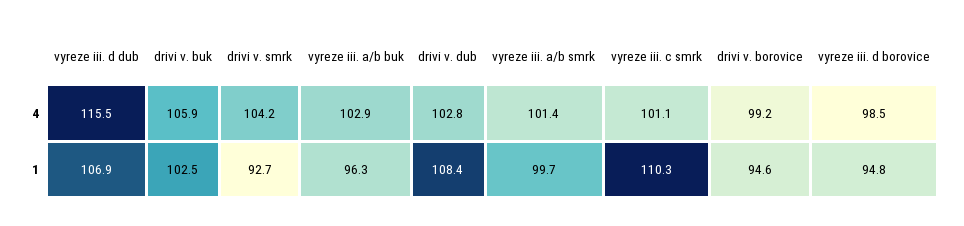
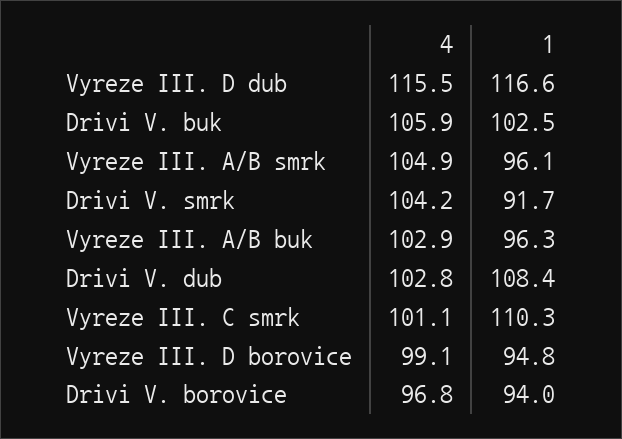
vyreze iii. a/b smrk, 4: 101.4 -> 104.9
drivi v. borovice, 4: 99.2 -> 96.8
vyreze iii. d borovice, 4: 98.5 -> 99.1
vyreze iii. d dub, 1: 106.9 -> 116.6
drivi v. smrk, 1: 92.7 -> 91.7
vyreze iii. a/b smrk, 1: 99.7 -> 96.1
drivi v. borovice, 1: 94.6 -> 94

